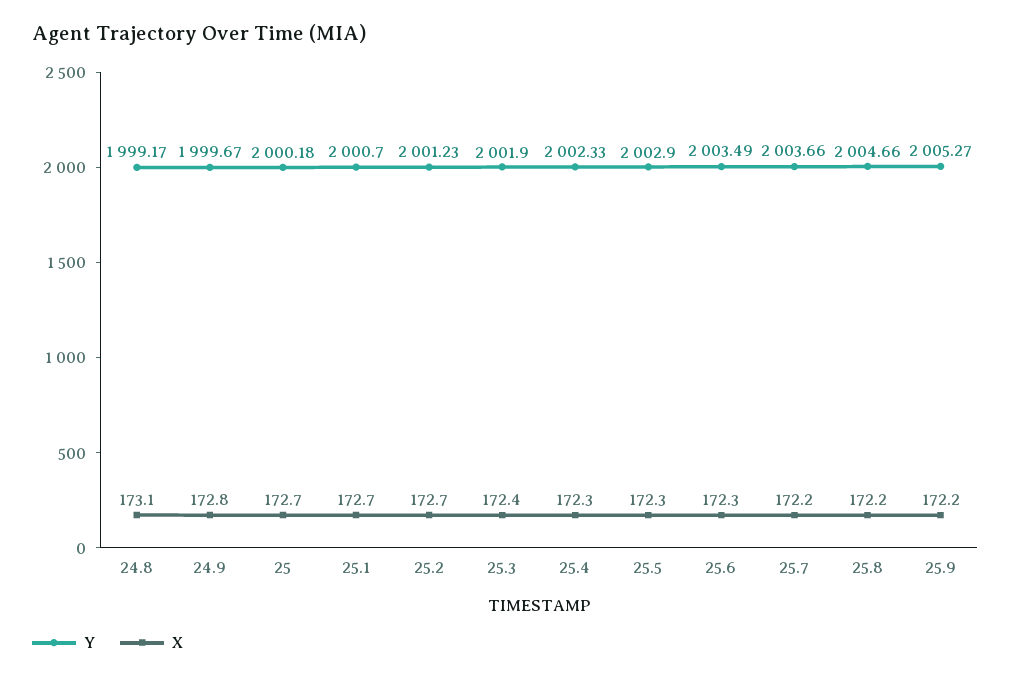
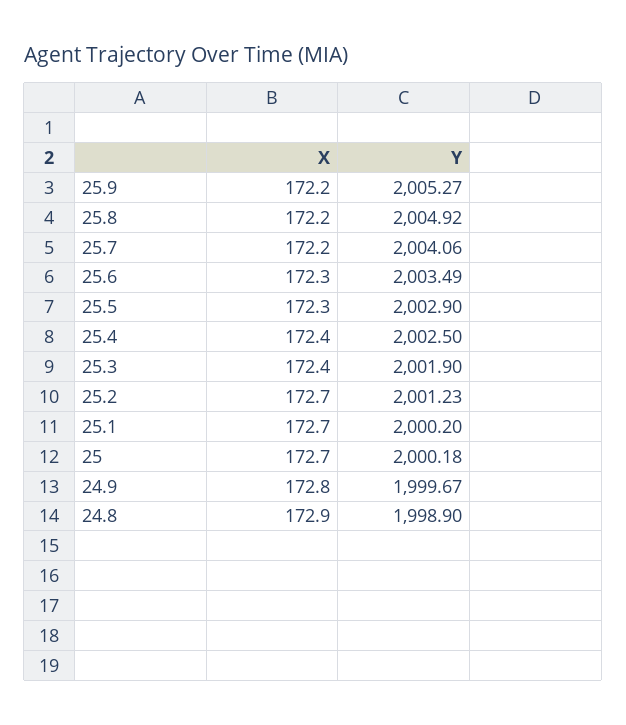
Y, 24.8: 1999.17 -> 1998.9
X, 24.8: 173.1 -> 172.9
Y, 25.1: 2000.7 -> 2000.2
Y, 25.4: 2002.33 -> 2002.5
X, 25.4: 172.3 -> 172.4
Y, 25.7: 2003.66 -> 2004.06
Y, 25.8: 2004.66 -> 2004.92

